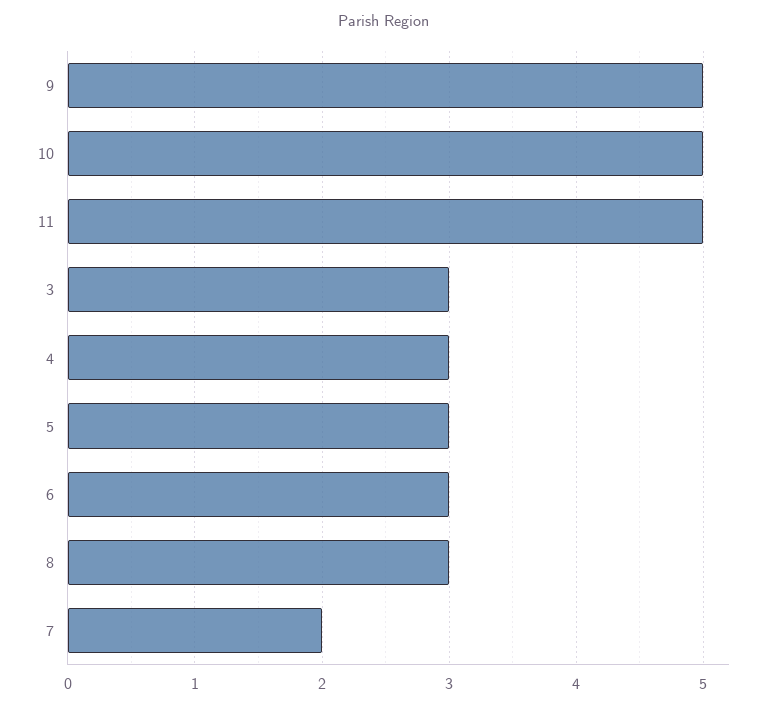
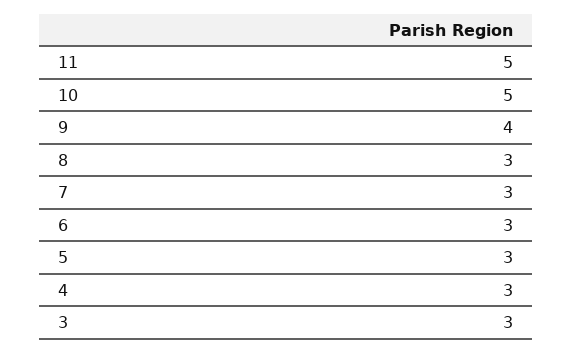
9: 5 -> 4
7: 2 -> 3

